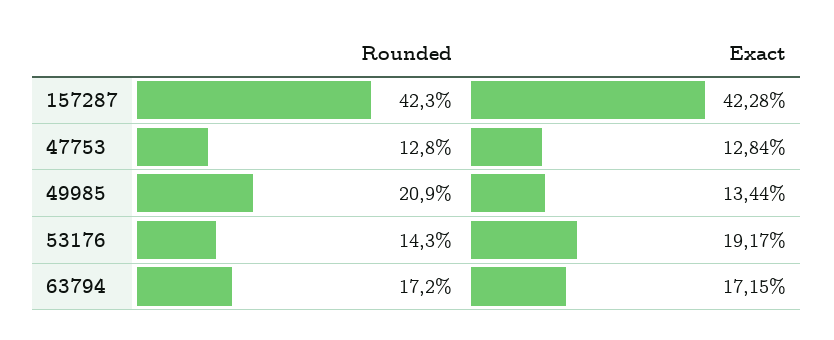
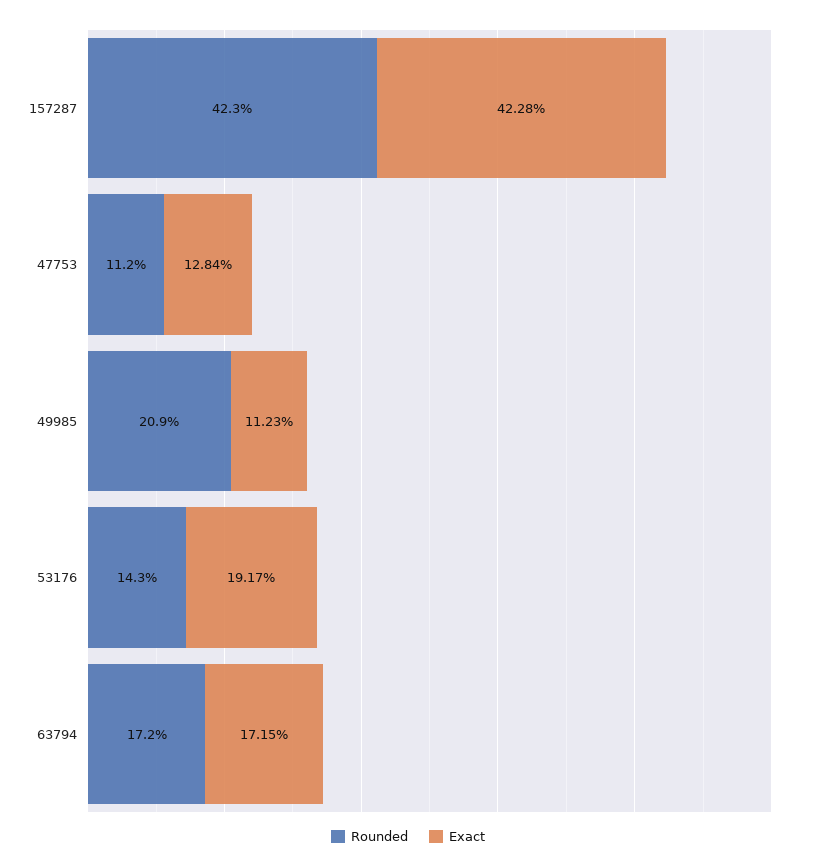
Rounded, 47753: 12.8 -> 11.2
Exact, 49985: 13.44 -> 11.23

